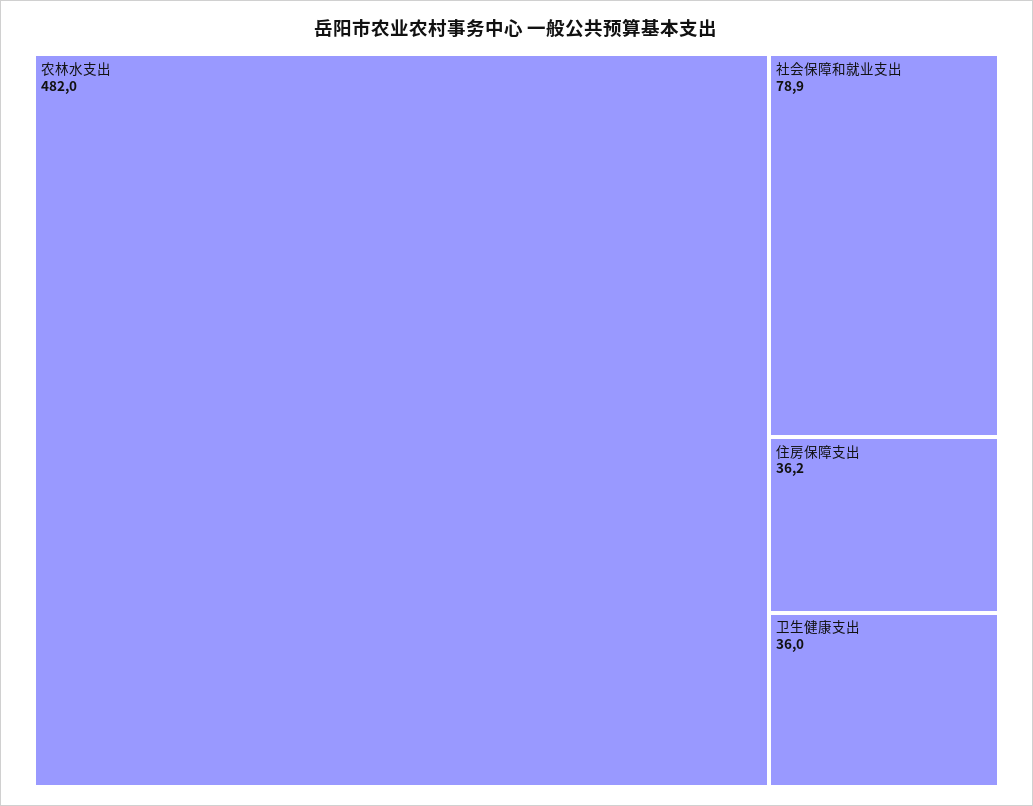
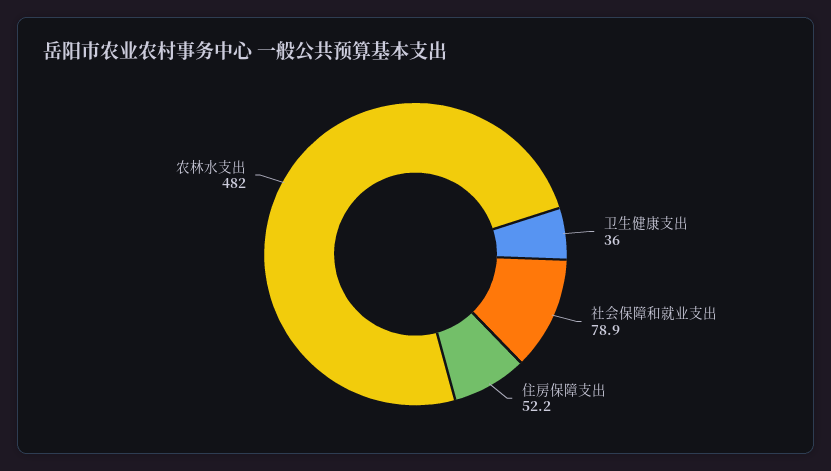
住房保障支出: 36.2 -> 52.2

